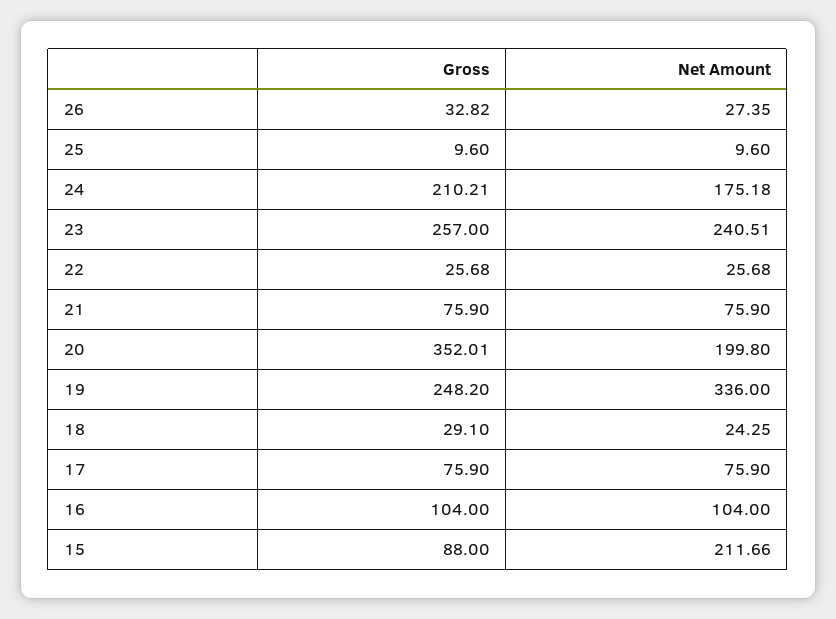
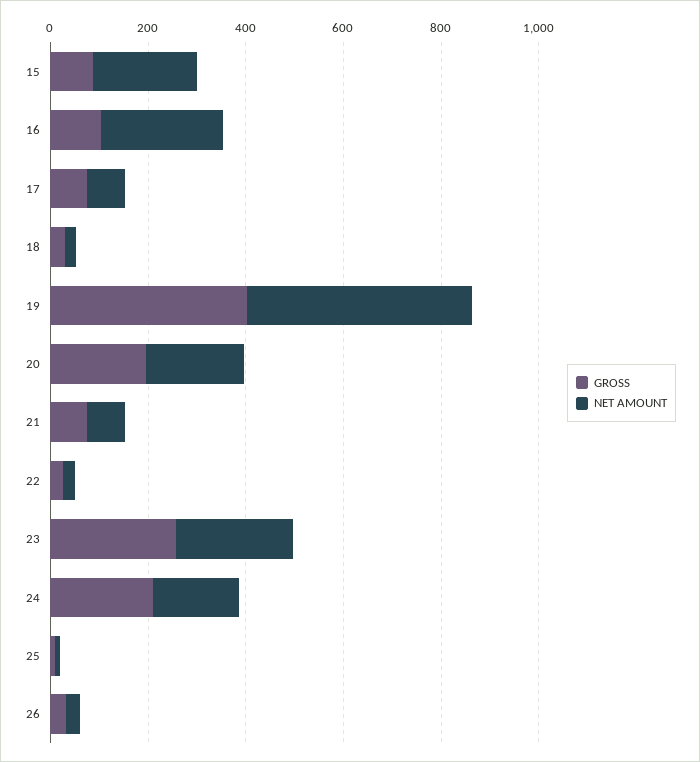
Gross, 20: 352.01 -> 200
Gross, 19: 248.2 -> 400
Net Amount, 19: 336 -> 450
Net Amount, 16: 104 -> 250

